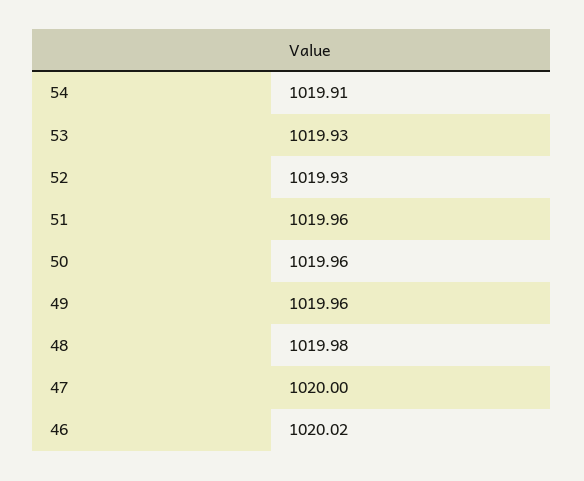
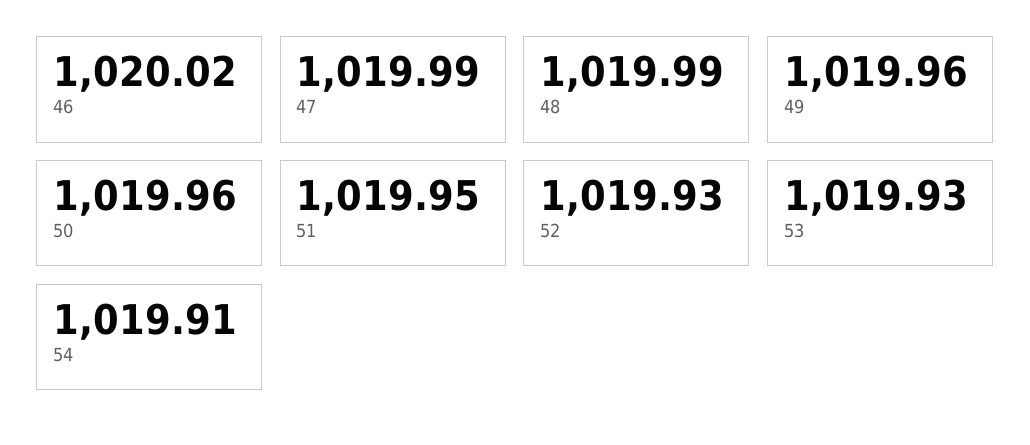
51: 1019.96 -> 1019.95
48: 1019.98 -> 1019.99
47: 1020 -> 1019.99

